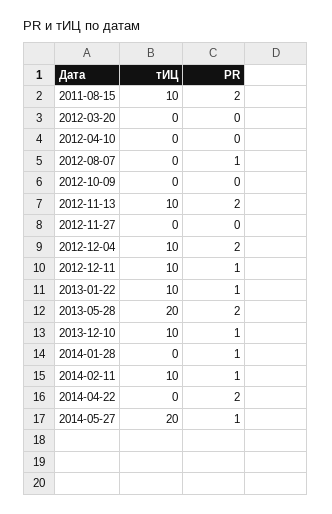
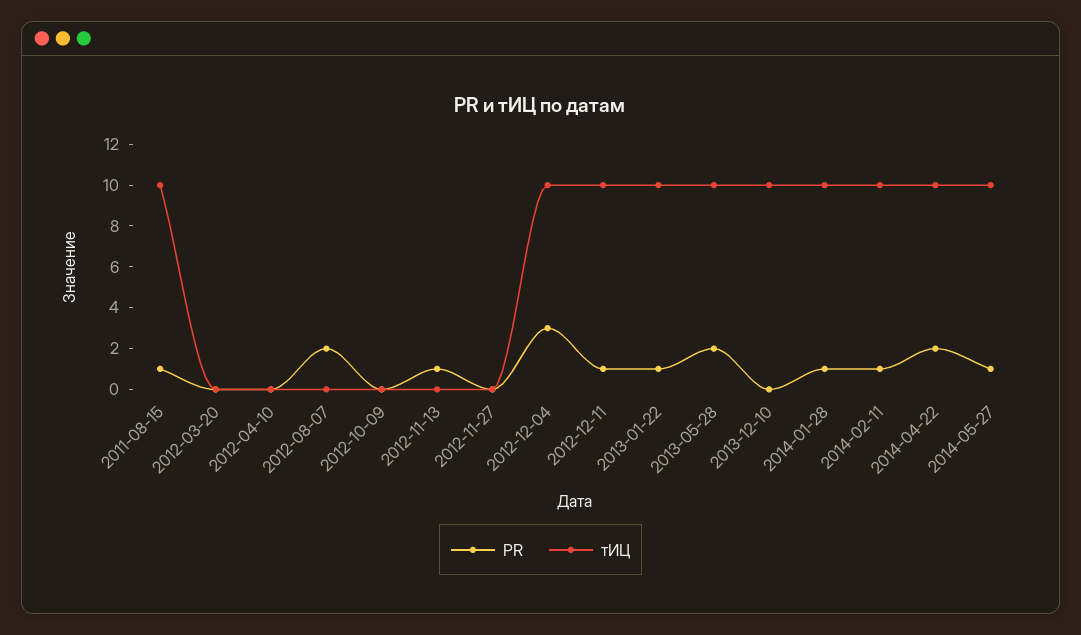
PR, 2011-08-15: 2 -> 1
PR, 2012-08-07: 1 -> 2
тИЦ, 2012-11-13: 10 -> 0
PR, 2012-11-13: 2 -> 1
PR, 2012-12-04: 2 -> 3
тИЦ, 2013-05-28: 20 -> 10
PR, 2013-12-10: 1 -> 0
тИЦ, 2014-01-28: 0 -> 10
тИЦ, 2014-04-22: 0 -> 10
тИЦ, 2014-05-27: 20 -> 10

